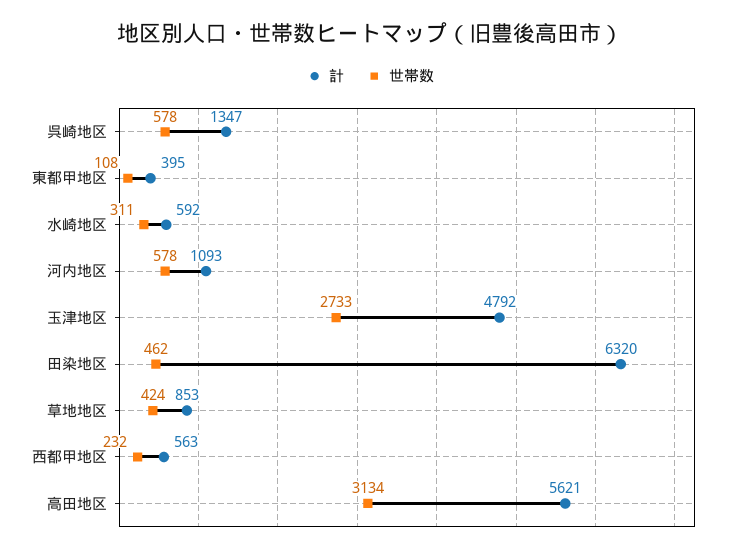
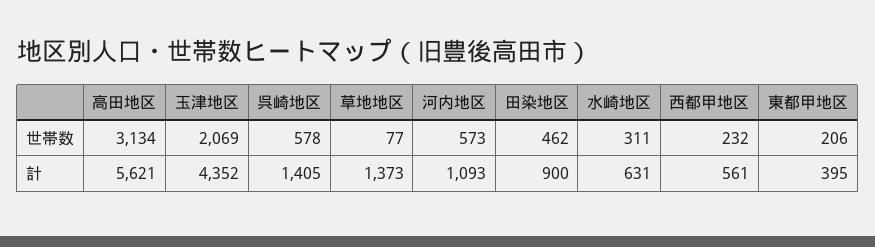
計, 呉崎地区: 1347 -> 1405
世帯数, 東都甲地区: 108 -> 206
計, 水崎地区: 592 -> 631
世帯数, 河内地区: 578 -> 573
計, 玉津地区: 4792 -> 4352
世帯数, 玉津地区: 2733 -> 2069
計, 田染地区: 6320 -> 900
計, 草地地区: 853 -> 1373
世帯数, 草地地区: 424 -> 77
計, 西都甲地区: 563 -> 561

